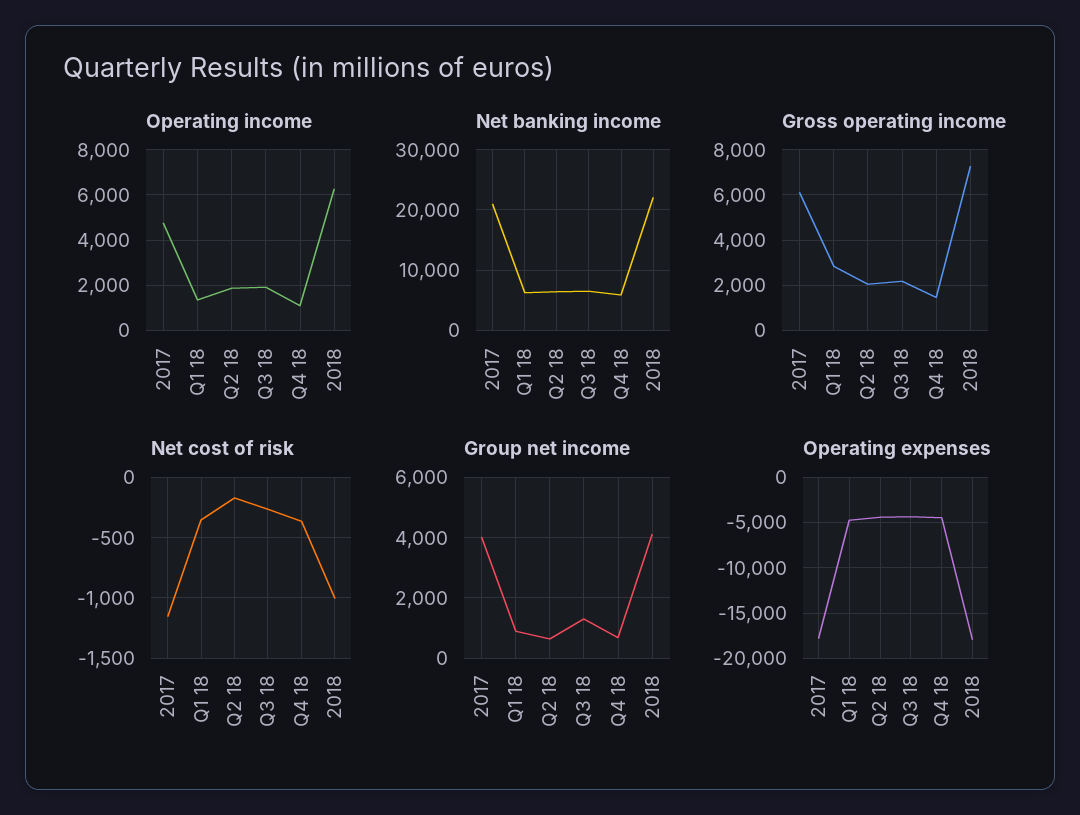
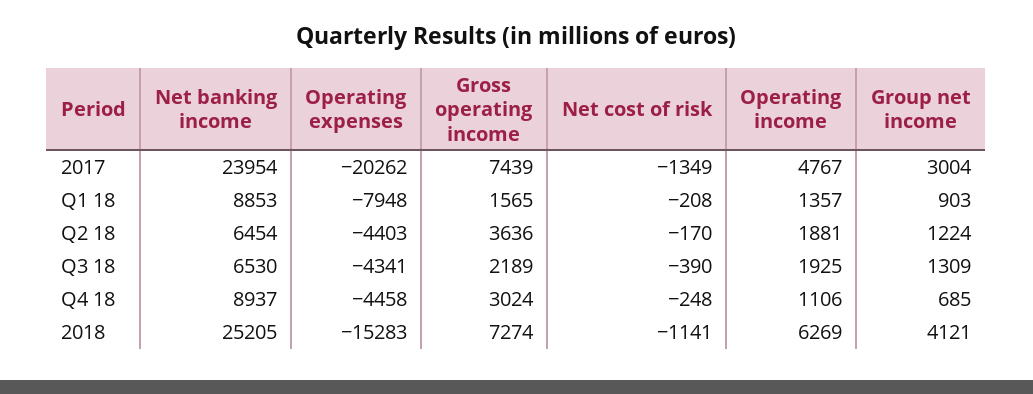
Net banking income, 2017: 21000 -> 23954
Net banking income, Q1 18: 6000 -> 8853
Net banking income, Q4 18: 6000 -> 8937
Net banking income, 2018: 22000 -> 25205
Gross operating income, 2017: 6000 -> 7439
Gross operating income, Q1 18: 3000 -> 1565
Gross operating income, Q2 18: 2000 -> 3636
Gross operating income, Q4 18: 1500 -> 3024
Net cost of risk, 2017: -1150 -> -1349
Net cost of risk, Q1 18: -350 -> -208
Net cost of risk, Q3 18: -250 -> -390
Net cost of risk, Q4 18: -350 -> -248
Net cost of risk, 2018: -1000 -> -1141
Group net income, 2017: 4000 -> 3004
Group net income, Q2 18: 600 -> 1224
Operating expenses, 2017: -18000 -> -20262
Operating expenses, Q1 18: -5000 -> -7948
Operating expenses, 2018: -18000 -> -15283

